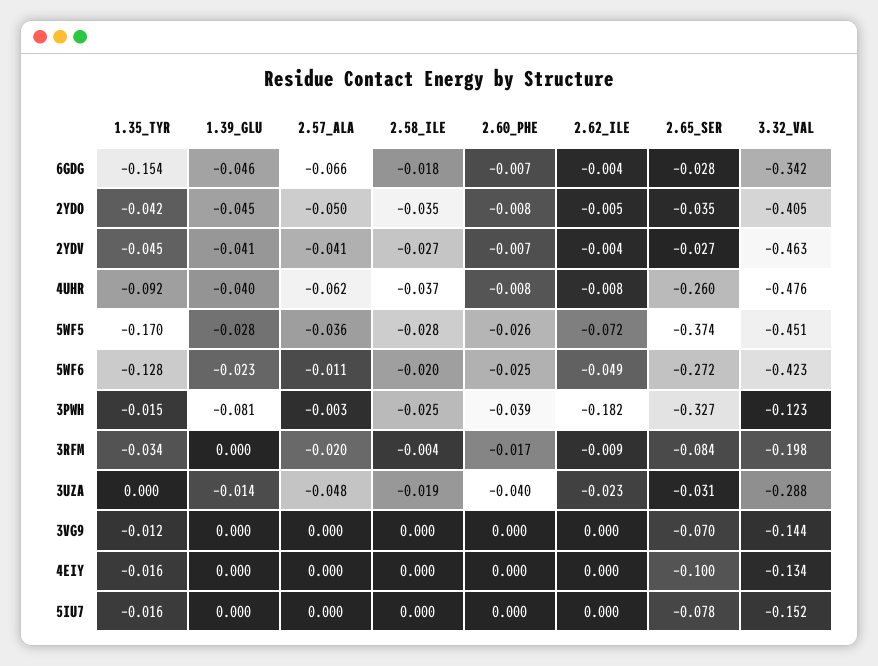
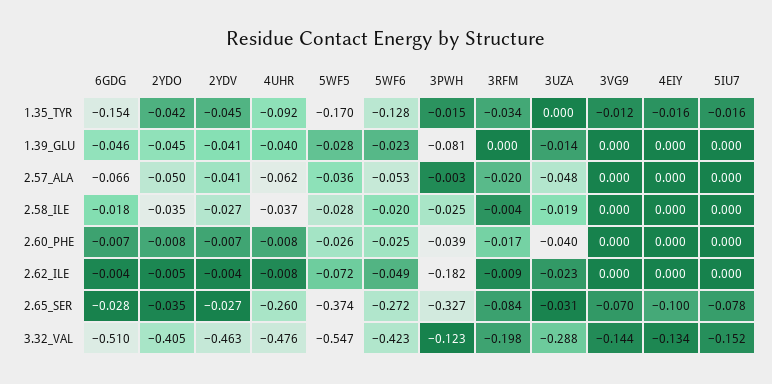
3.32_VAL, 6GDG: -0.342 -> -0.51
3.32_VAL, 5WF5: -0.451 -> -0.547
2.57_ALA, 5WF6: -0.011 -> -0.053

